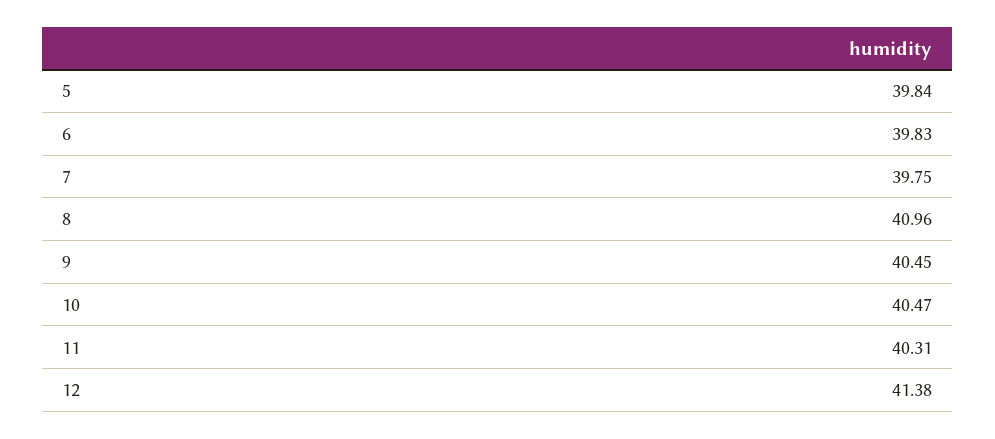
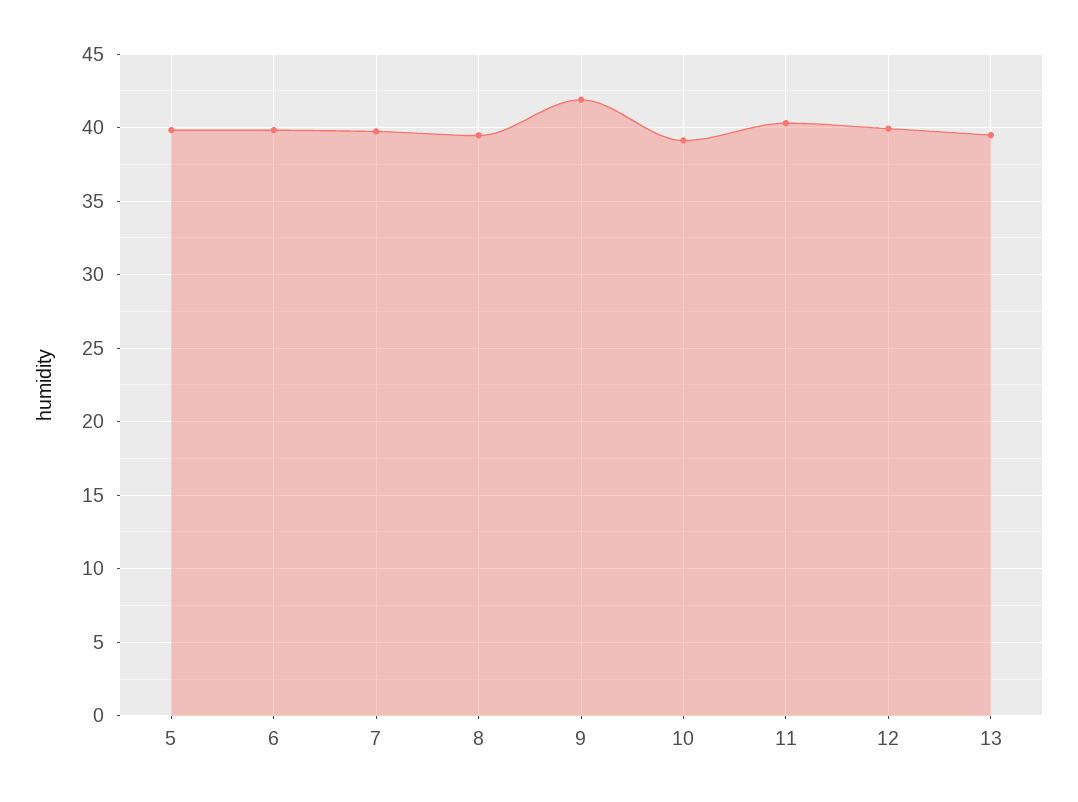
8: 40.96 -> 39.5
9: 40.45 -> 42
10: 40.47 -> 39
12: 41.38 -> 40
13: none -> 39.5

